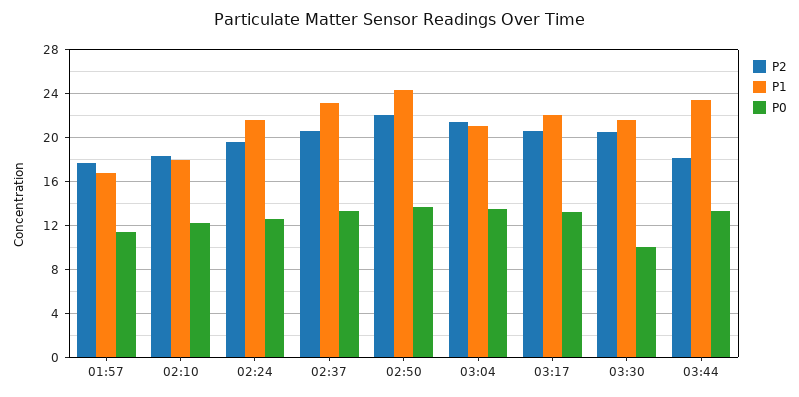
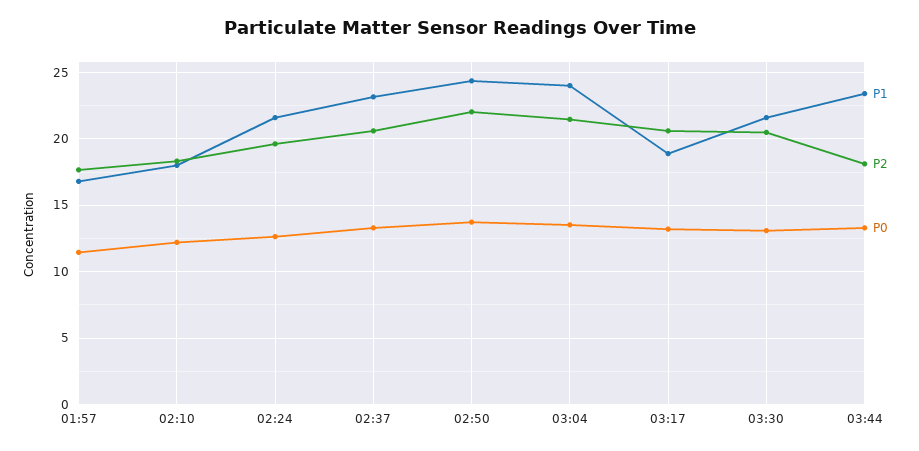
P1, 03:04: 21 -> 24
P1, 03:17: 22 -> 19
P0, 03:30: 10 -> 13

